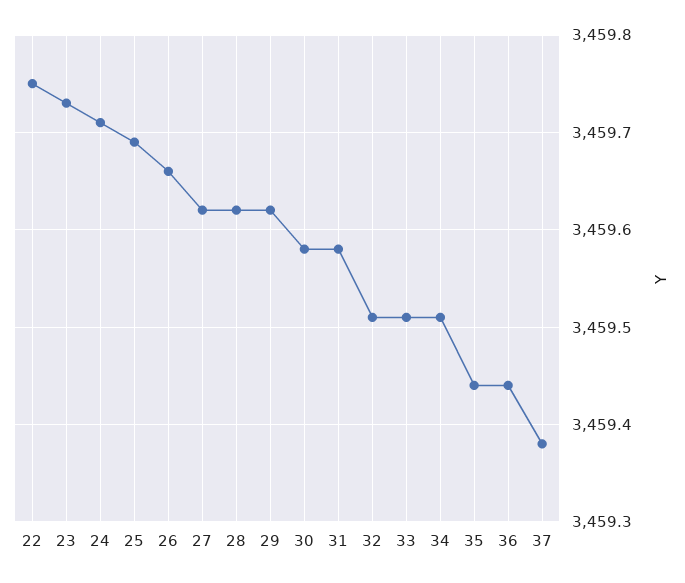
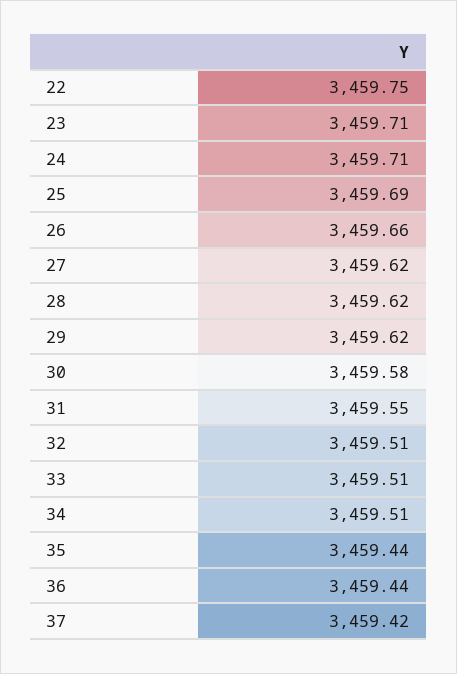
23: 3459.73 -> 3459.71
31: 3459.58 -> 3459.55
37: 3459.38 -> 3459.42

